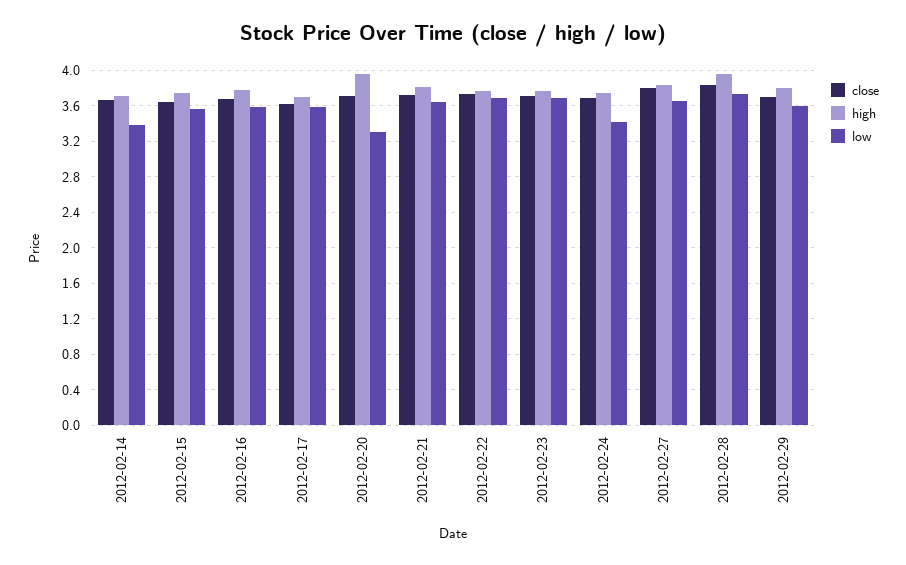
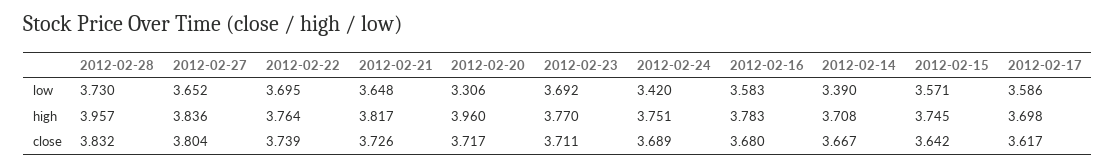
close, 2012-02-29: 3.7 -> none
high, 2012-02-29: 3.8 -> none
low, 2012-02-29: 3.6 -> none

